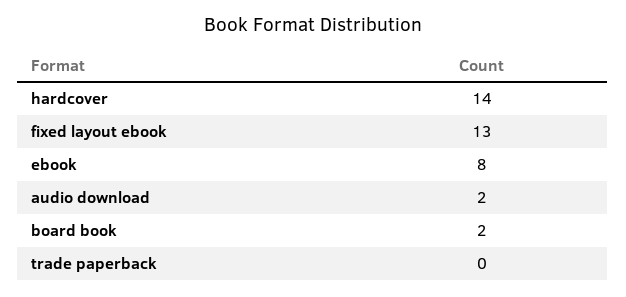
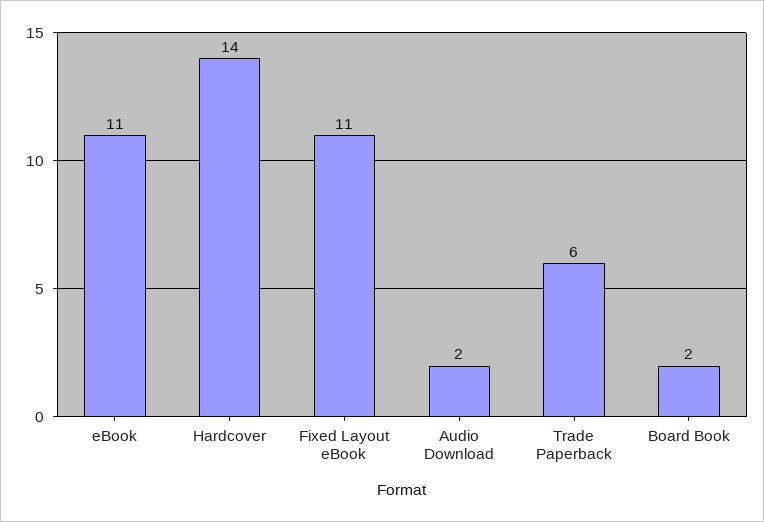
fixed layout ebook: 13 -> 11
ebook: 8 -> 11
trade paperback: 0 -> 6

